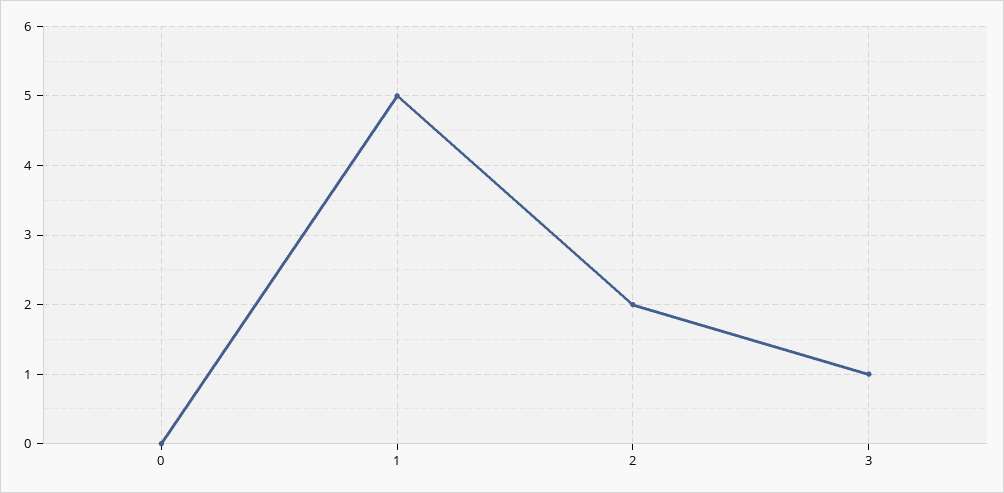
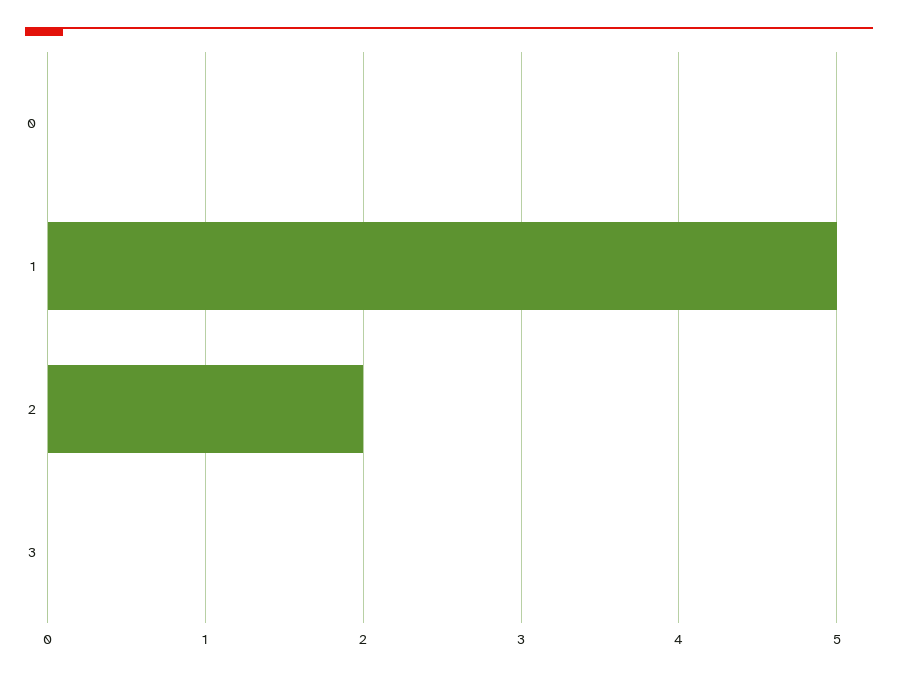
3: 1 -> 0

